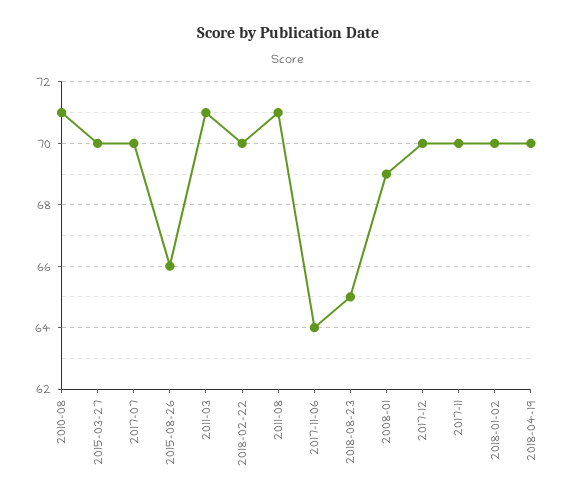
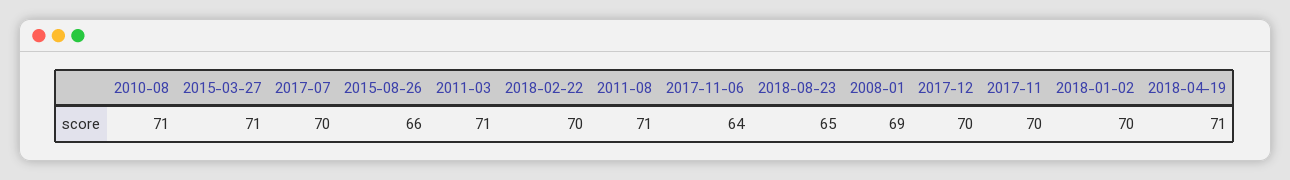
2015-03-27: 70 -> 71
2018-04-19: 70 -> 71

